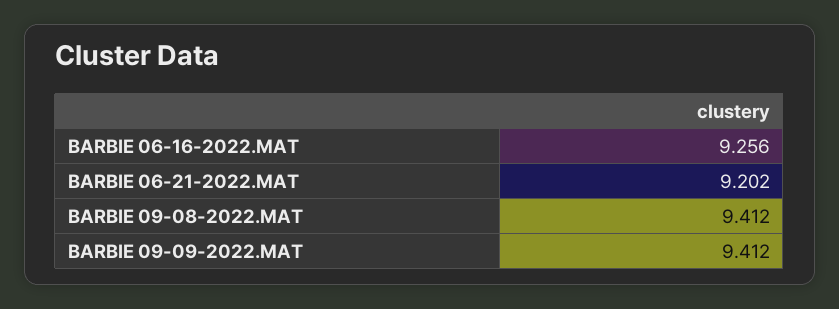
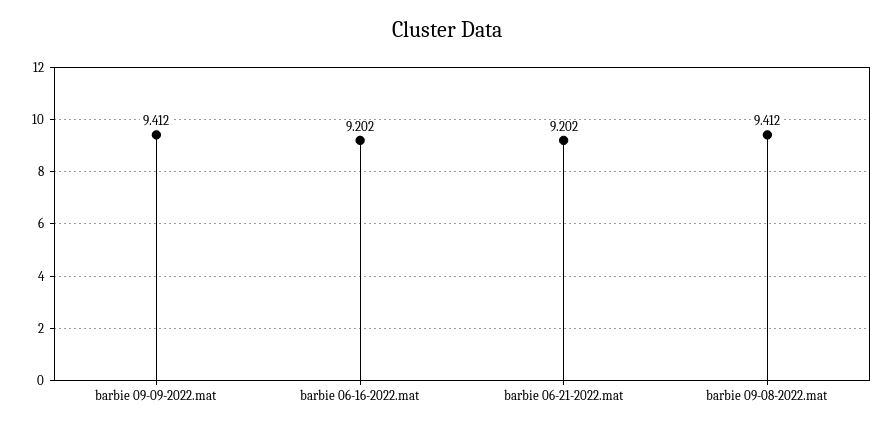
BARBIE 06-16-2022.MAT: 9.256 -> 9.202

